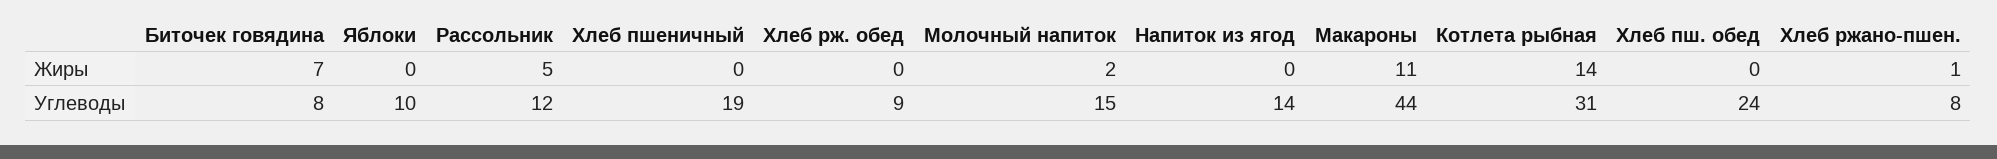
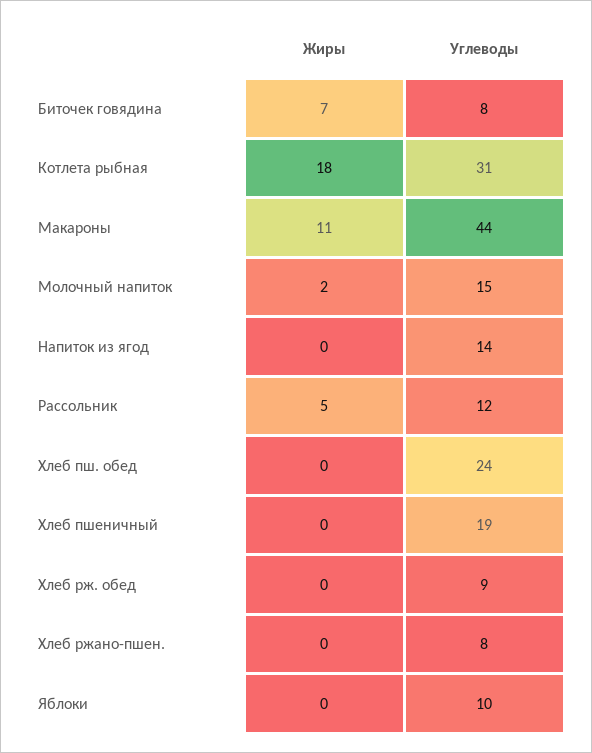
Котлета рыбная, Жиры: 14 -> 18
Хлеб ржано-пшен., Жиры: 1 -> 0

